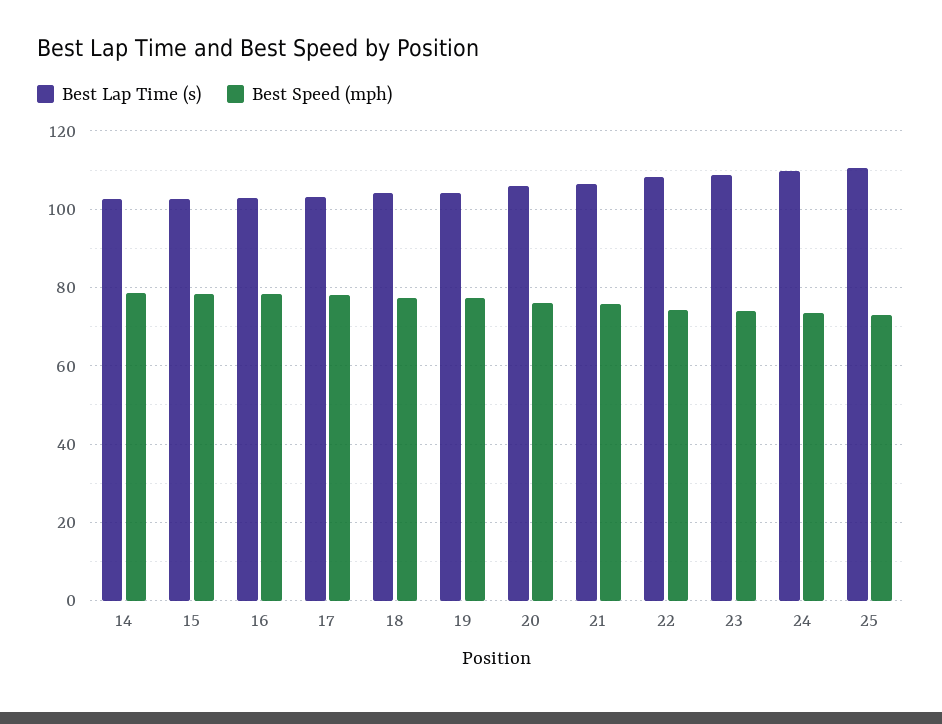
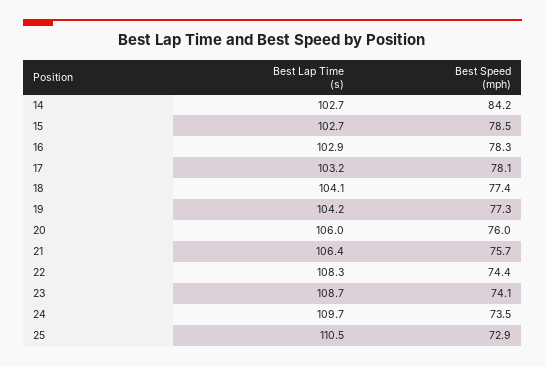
Best Speed (mph), 14: 78 -> 84.2

